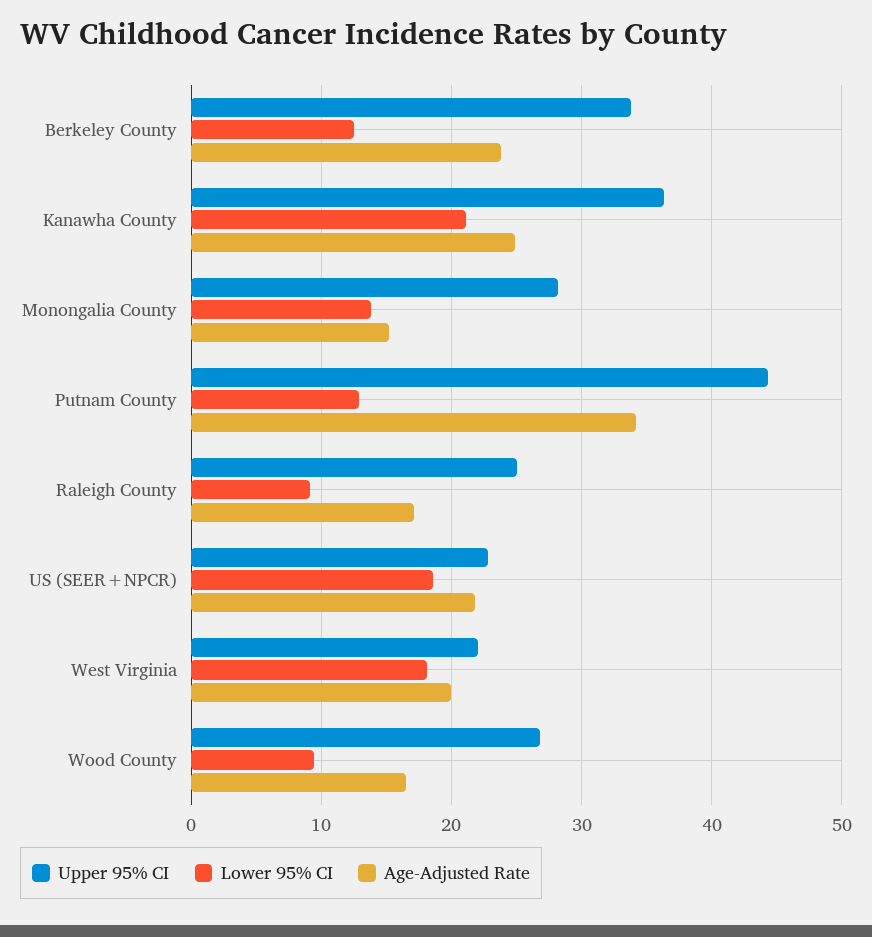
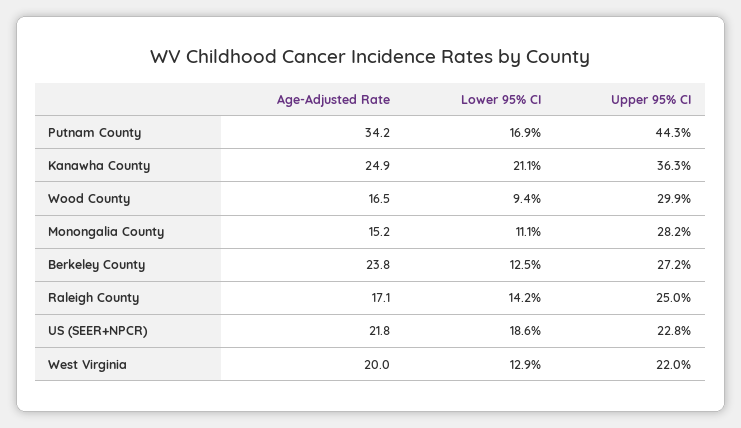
Upper 95% CI, Berkeley County: 34 -> 27.2
Lower 95% CI, Monongalia County: 14 -> 11.1
Lower 95% CI, Putnam County: 13 -> 16.9
Lower 95% CI, Raleigh County: 9 -> 14.2
Lower 95% CI, West Virginia: 18 -> 12.9
Upper 95% CI, Wood County: 27 -> 29.9

